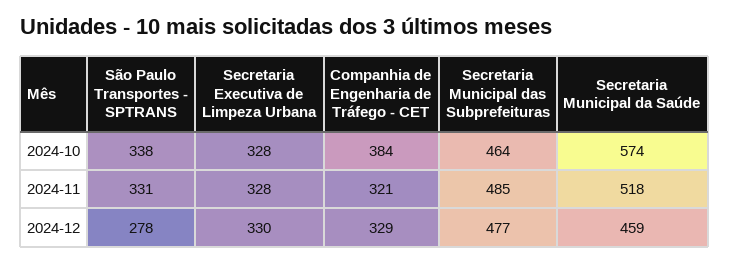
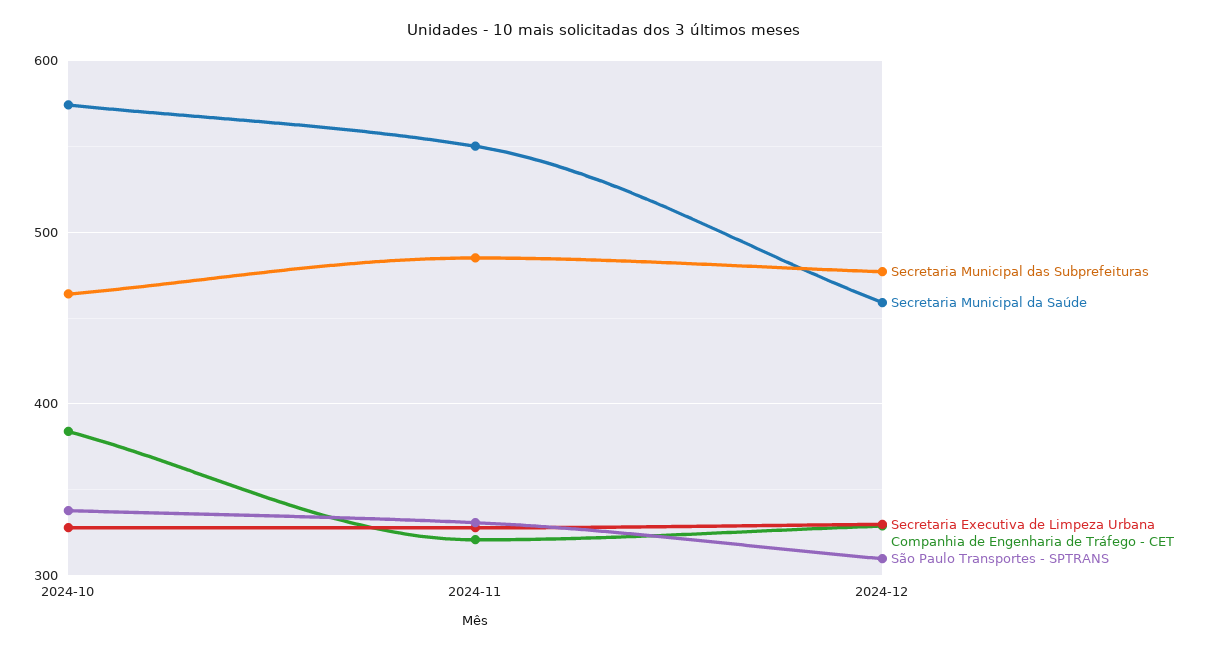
Secretaria Municipal da Saúde, 2024-11: 518 -> 550
São Paulo Transportes - SPTRANS, 2024-12: 278 -> 310

